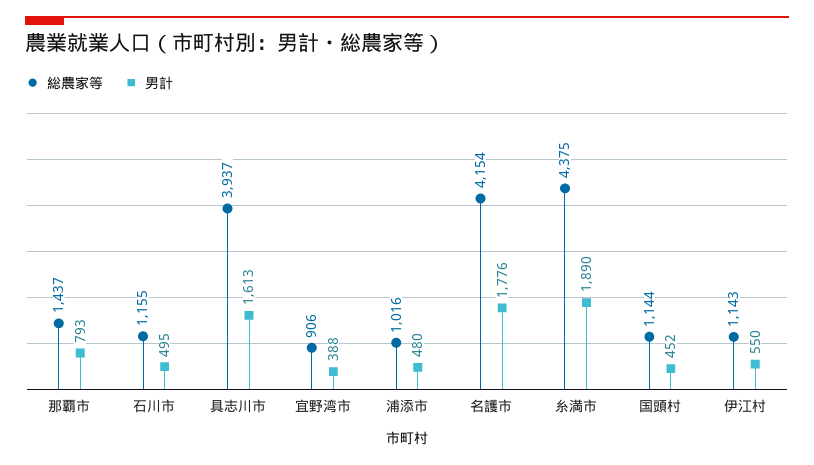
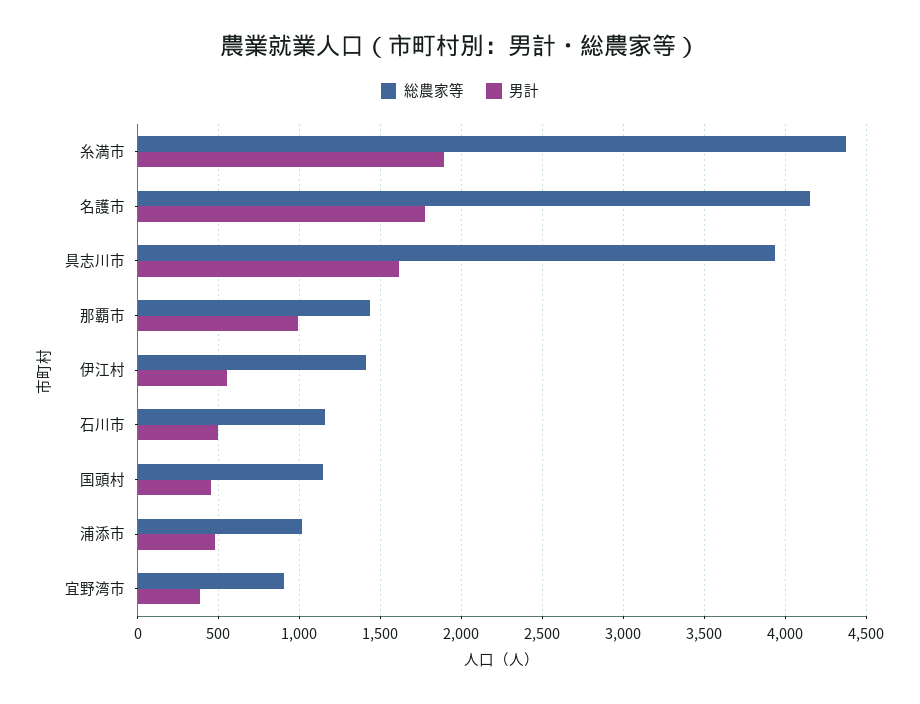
男計, 那覇市: 793 -> 1000
総農家等, 伊江村: 1143 -> 1400

